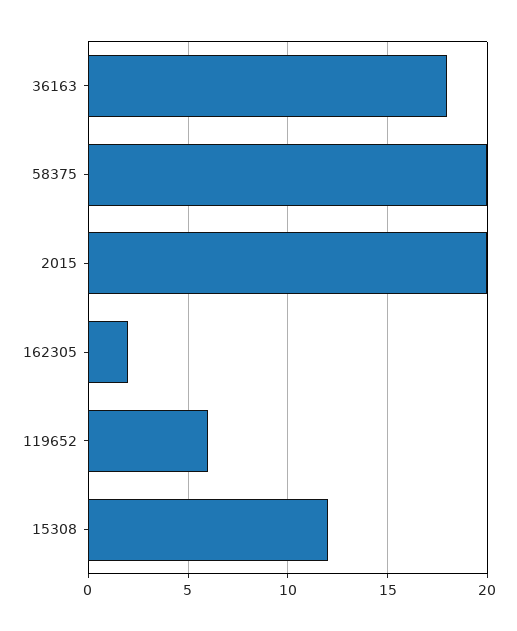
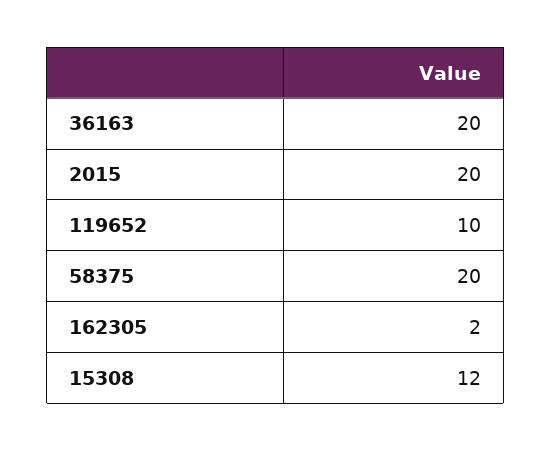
36163: 18 -> 20
119652: 6 -> 10

